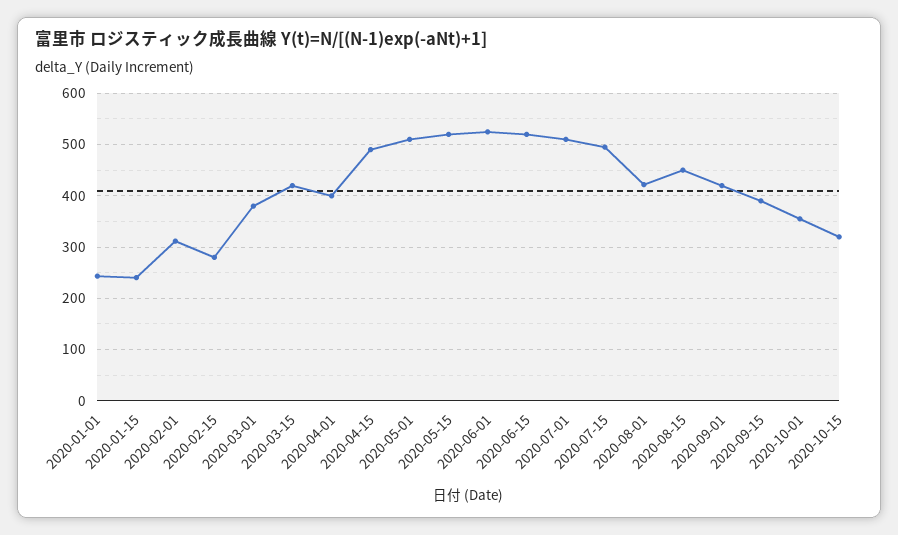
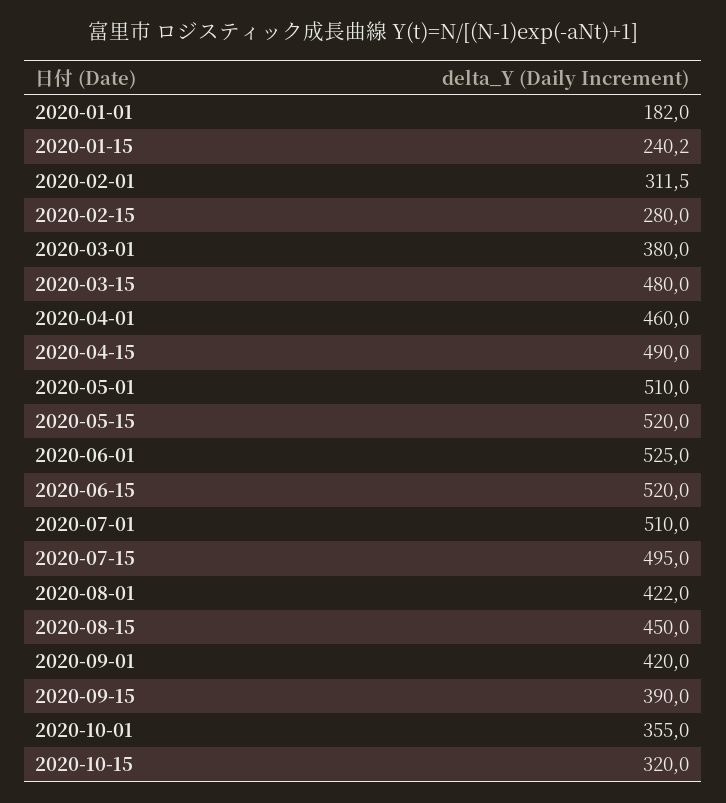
2020-01-01: 240 -> 182
2020-03-15: 420 -> 480
2020-04-01: 400 -> 460

